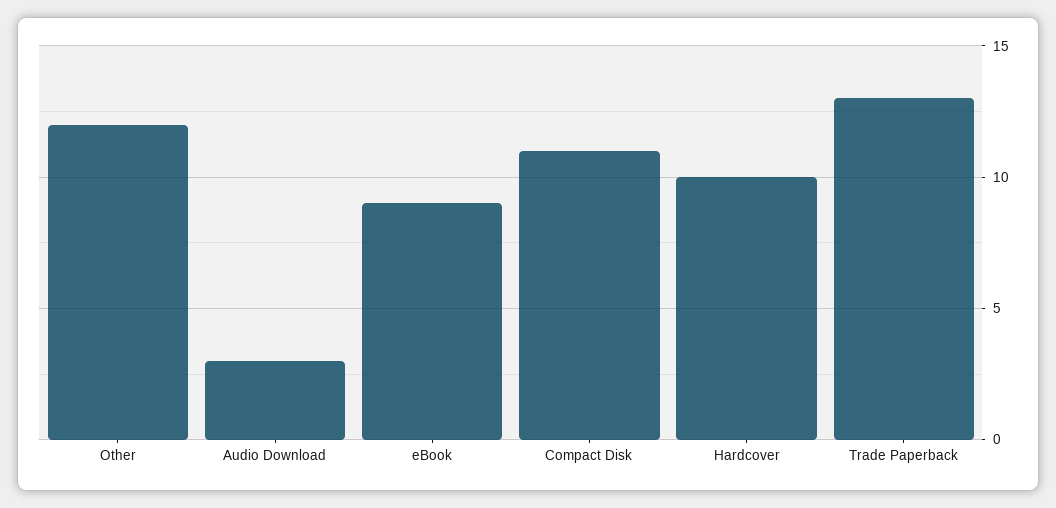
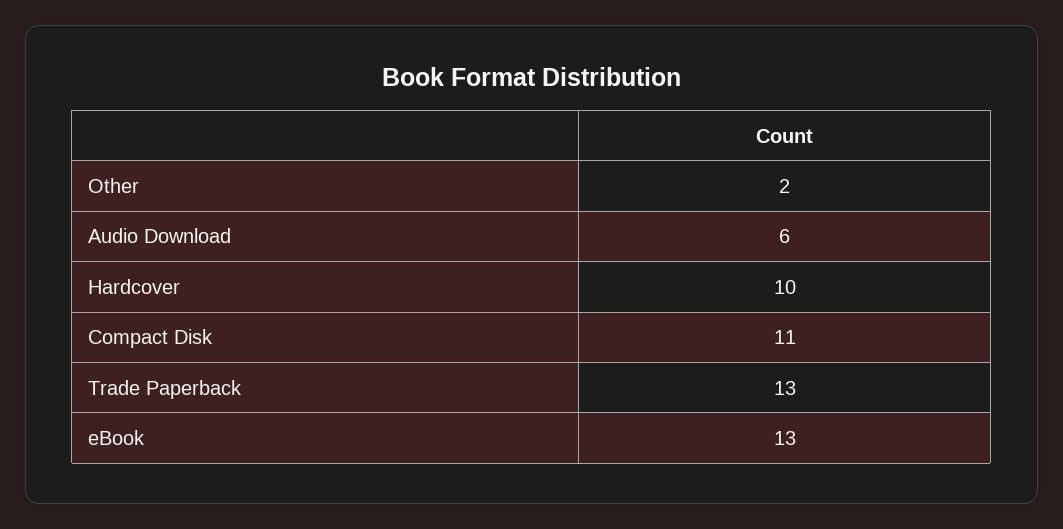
Other: 12 -> 2
Audio Download: 3 -> 6
eBook: 9 -> 13

